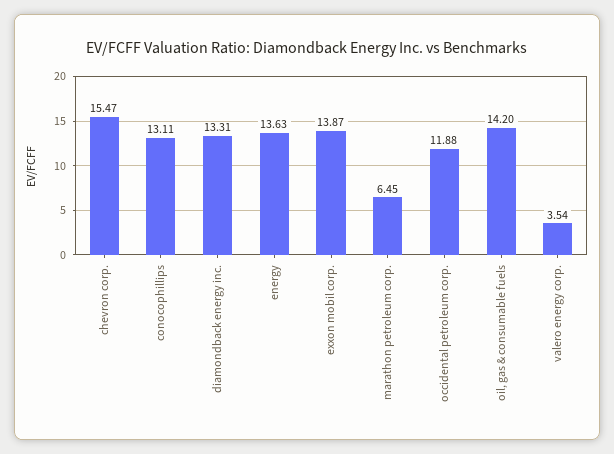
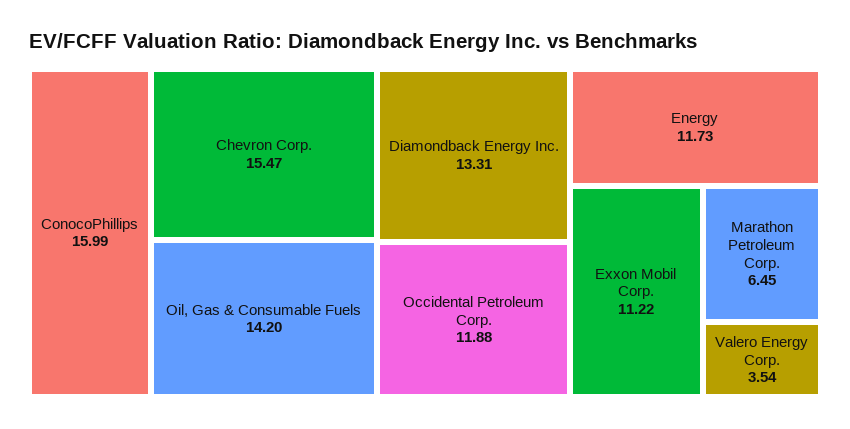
conocophillips: 13.11 -> 15.99
energy: 13.63 -> 11.73
exxon mobil corp.: 13.87 -> 11.22

